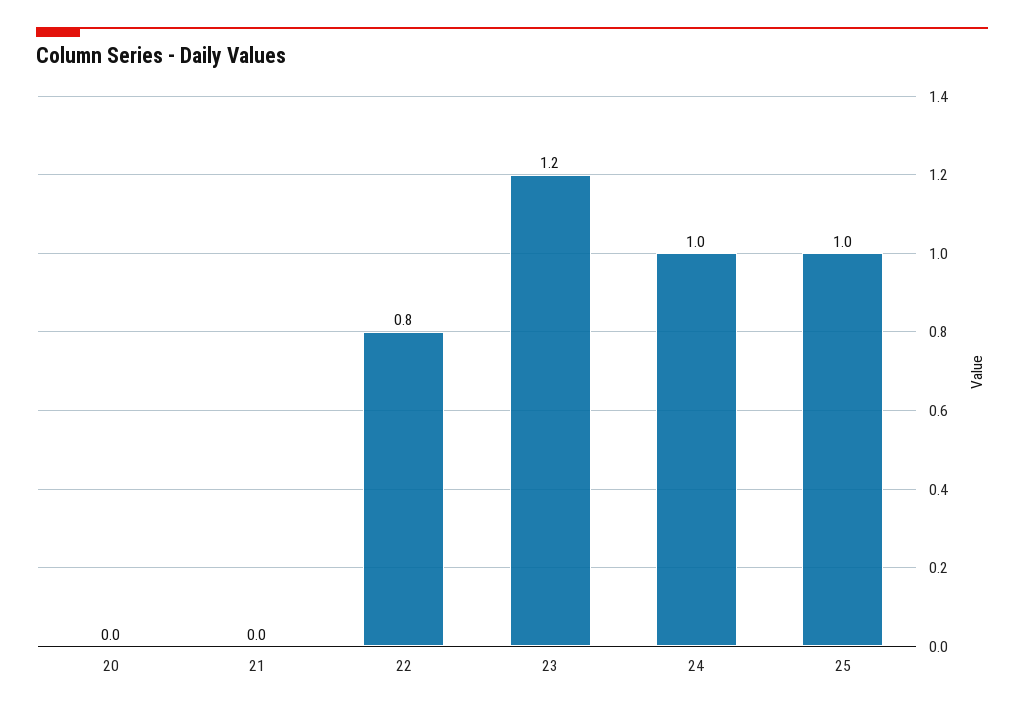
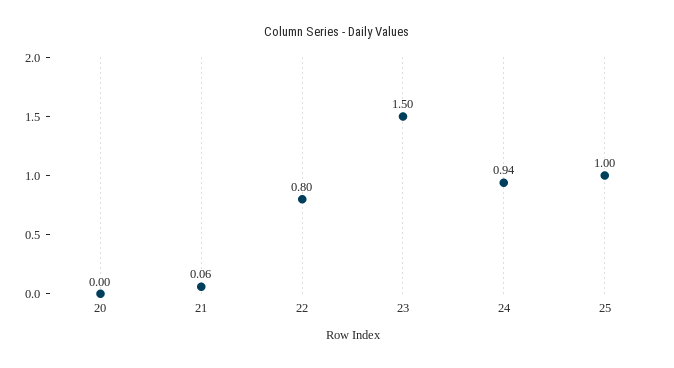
21: 0 -> 0.06
23: 1.2 -> 1.5
24: 1 -> 0.94

